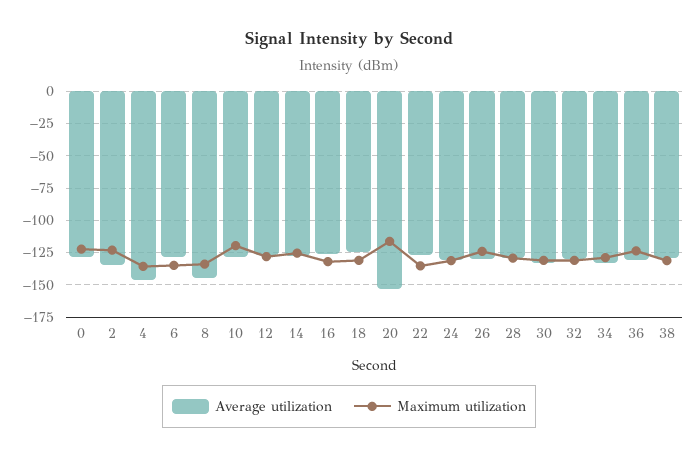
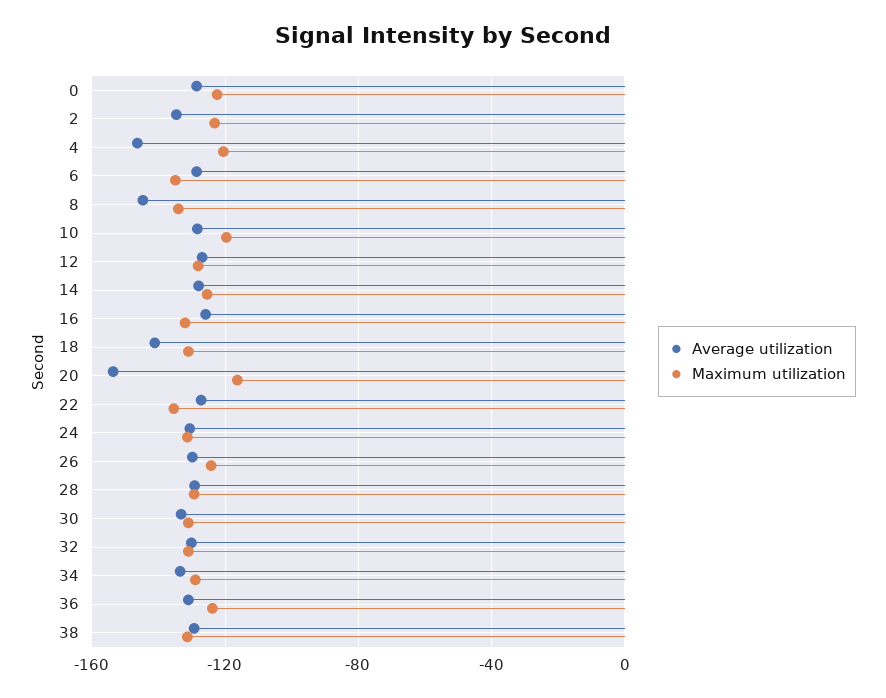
Maximum utilization, 4: -135 -> -120
Average utilization, 18: -125 -> -140

